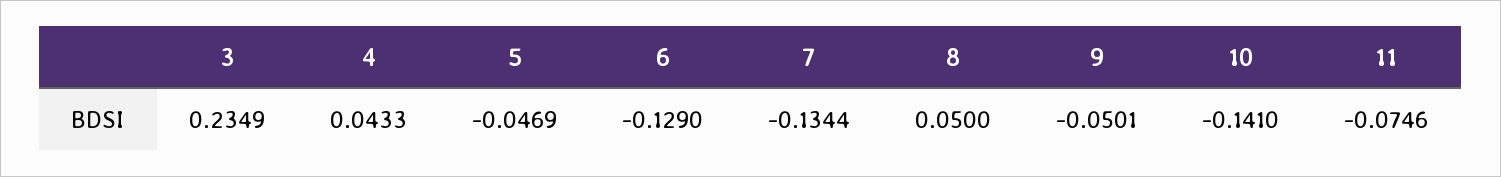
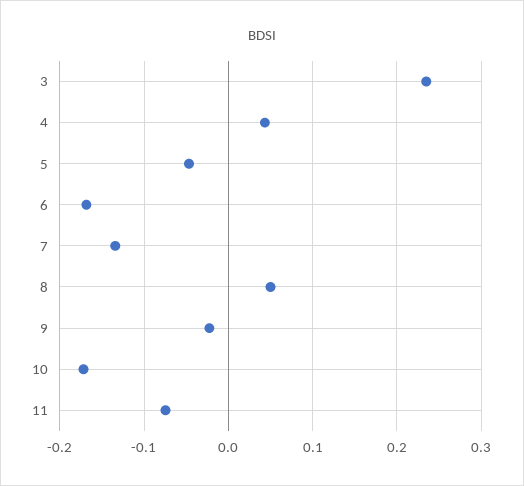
6: -0.129 -> -0.17
9: -0.0501 -> -0.02
10: -0.141 -> -0.17

